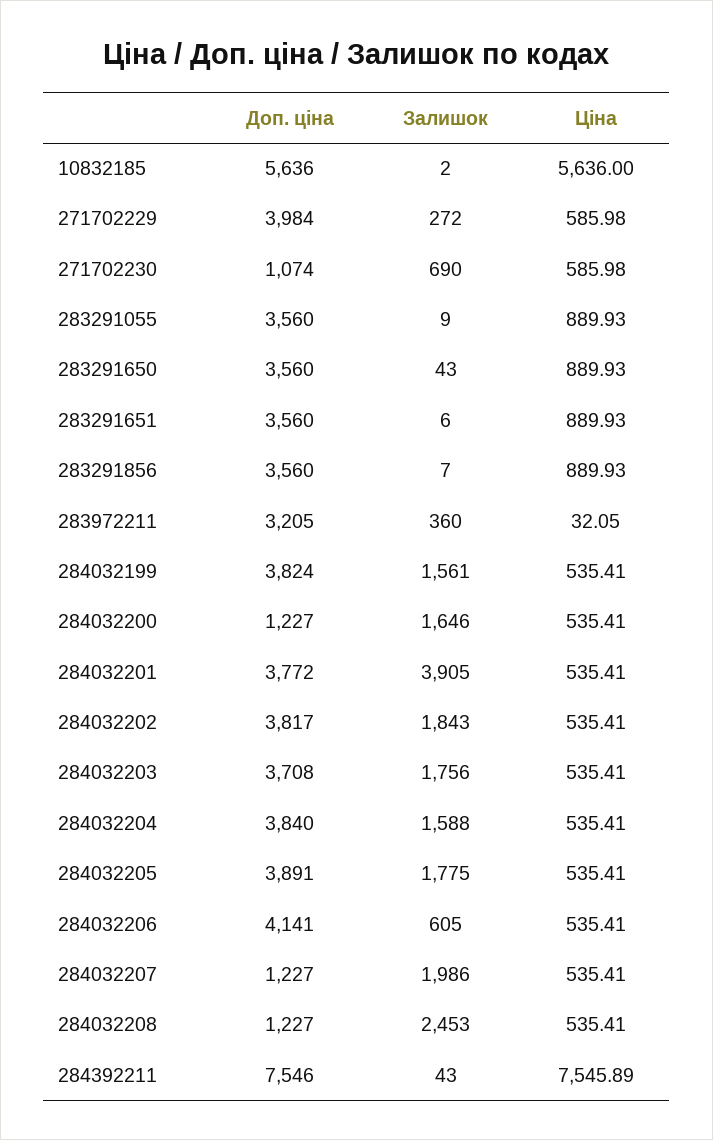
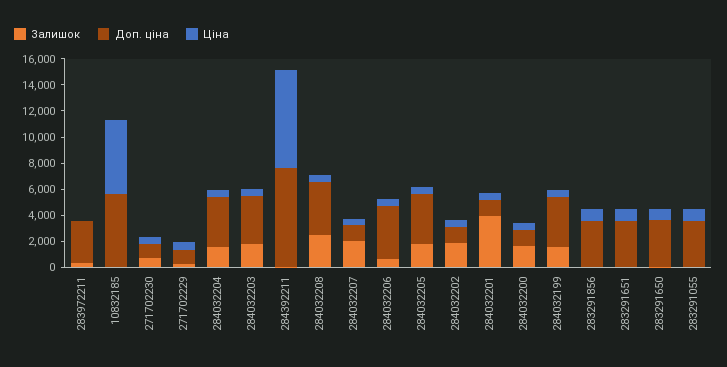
Доп. ціна, 271702229: 3984 -> 1000
Доп. ціна, 284032201: 3772 -> 1000
Доп. ціна, 284032202: 3817 -> 1000
Доп. ціна, 284032208: 1227 -> 4000

